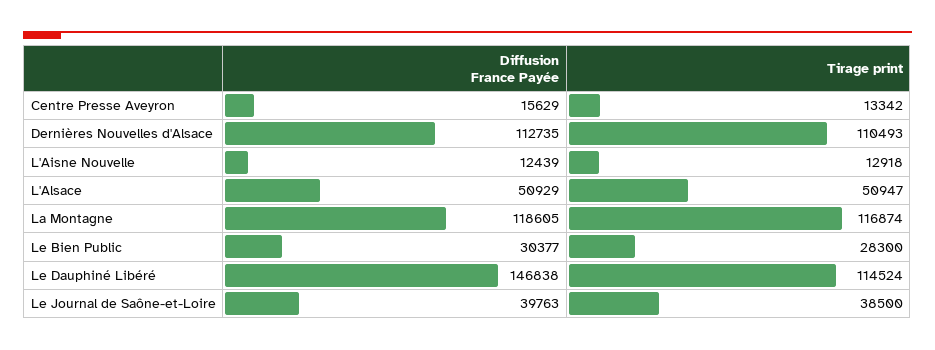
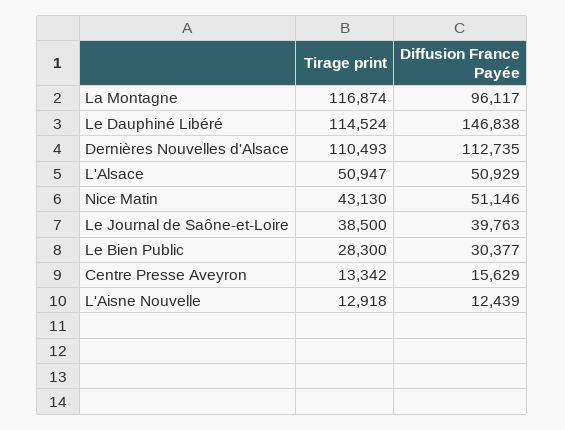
Diffusion France Payée, La Montagne: 118605 -> 96117
Tirage print, Nice Matin: none -> 43130
Diffusion France Payée, Nice Matin: none -> 51146

